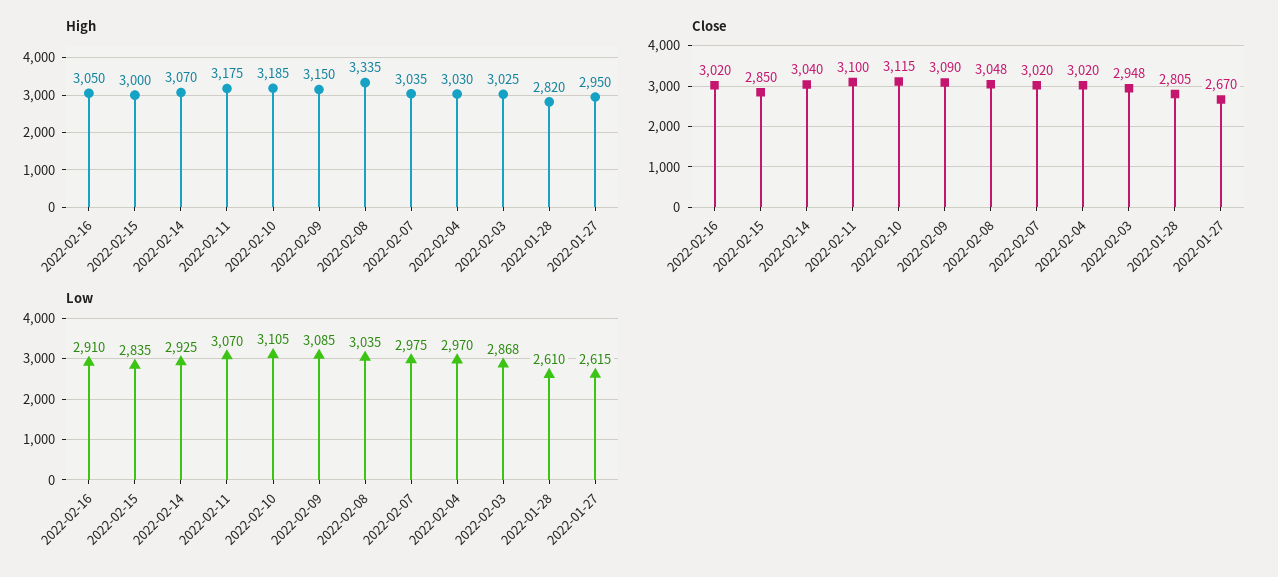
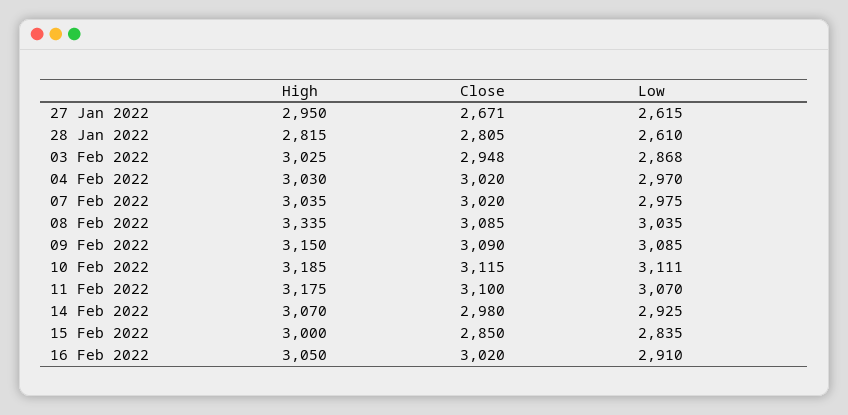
High, 2022-01-28: 2820 -> 2815
Close, 2022-02-14: 3040 -> 2980
Close, 2022-02-08: 3048 -> 3085
Close, 2022-01-27: 2670 -> 2671
Low, 2022-02-10: 3105 -> 3111

